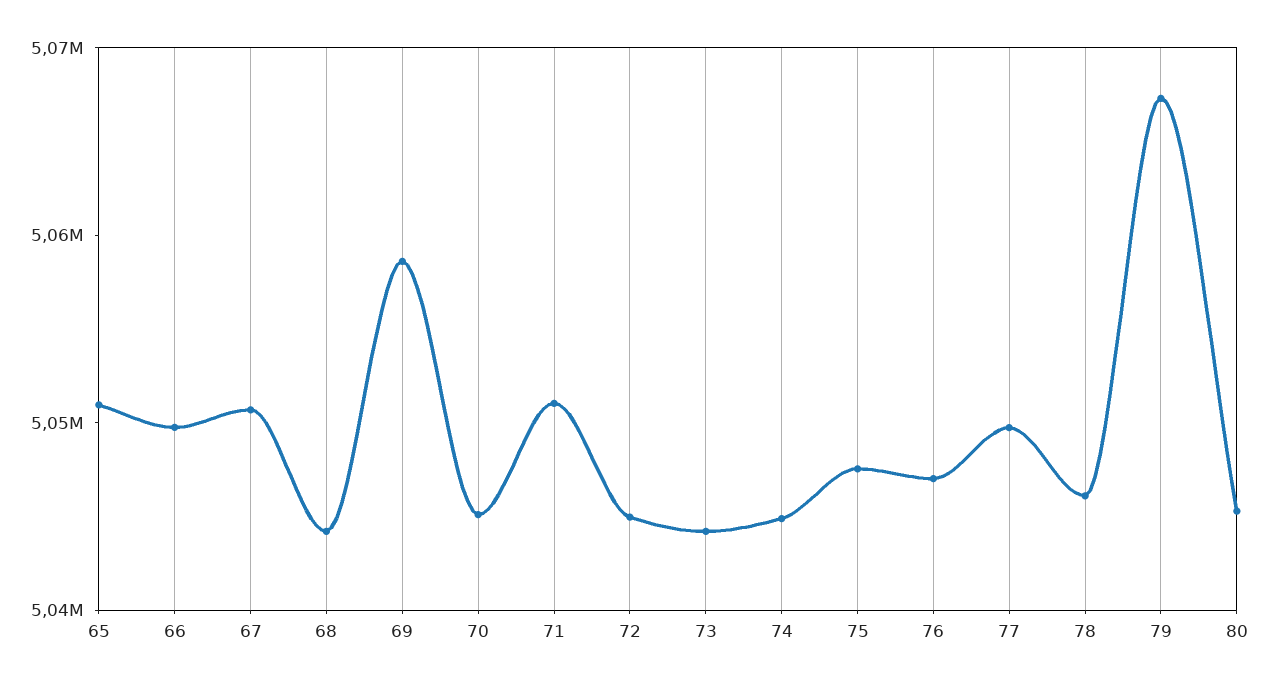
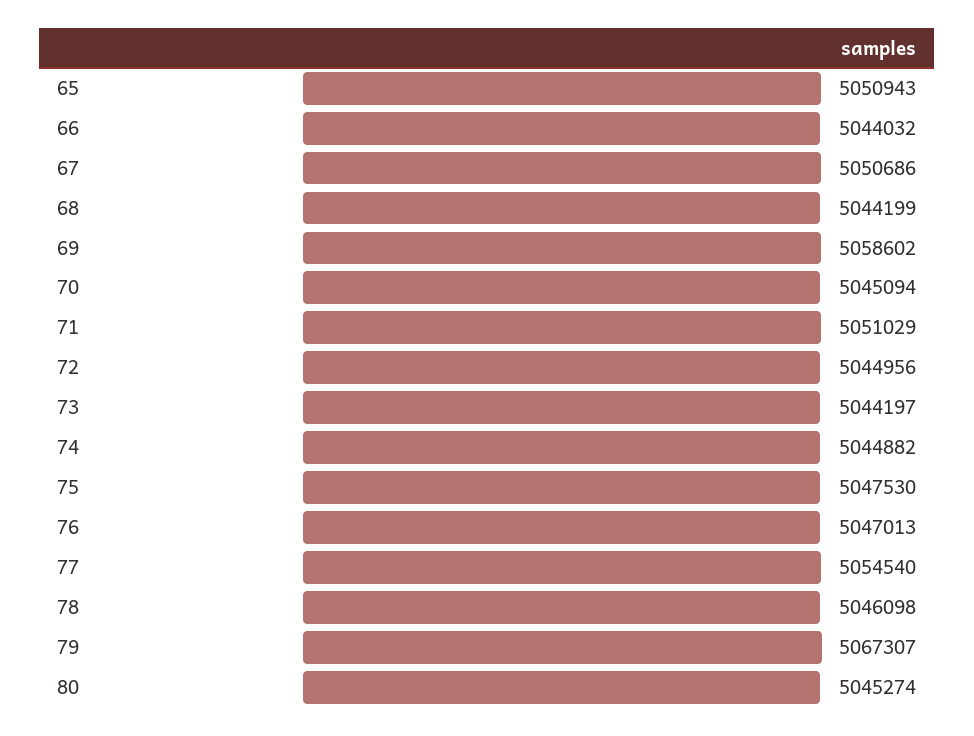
66: 5050000 -> 5044032
77: 5050000 -> 5054540

